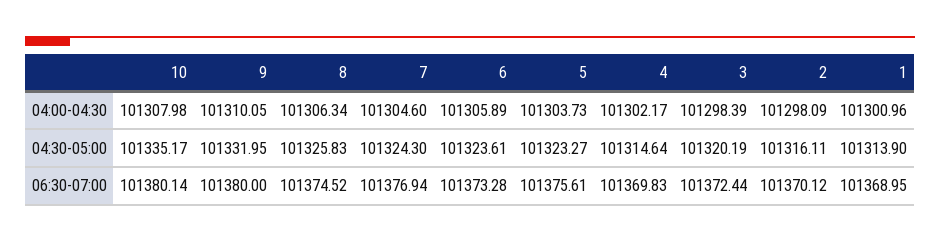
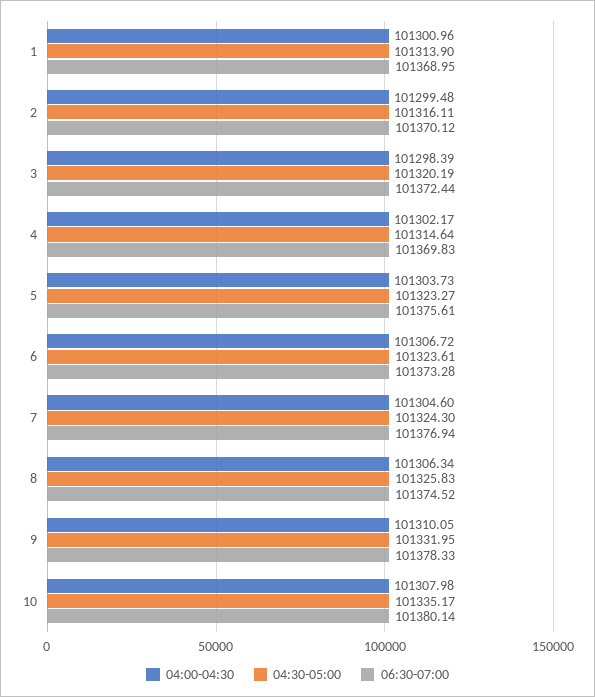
04:00-04:30, 6: 101305.89 -> 101306.72
04:00-04:30, 2: 101298.09 -> 101299.48
06:30-07:00, 9: 101380 -> 101378.33

